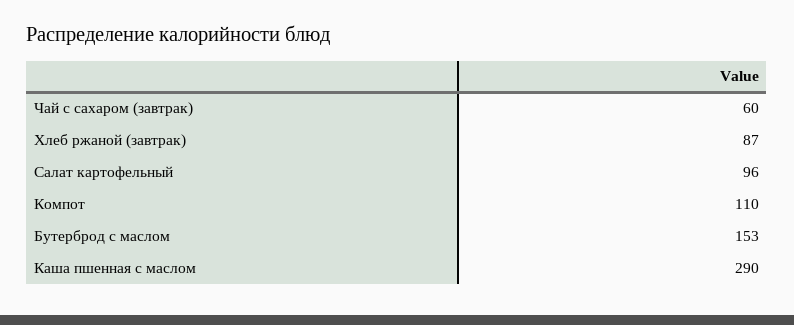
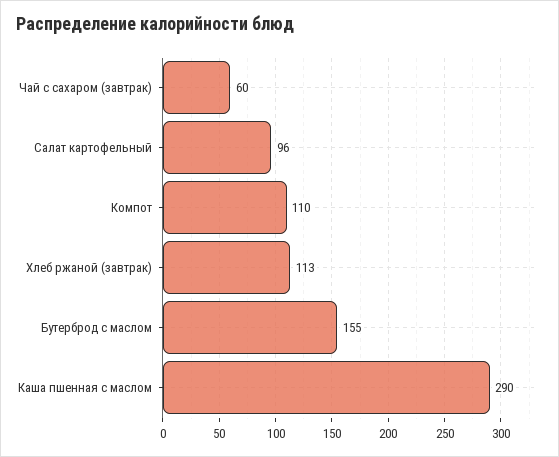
Хлеб ржаной (завтрак): 87 -> 113
Бутерброд с маслом: 153 -> 155

